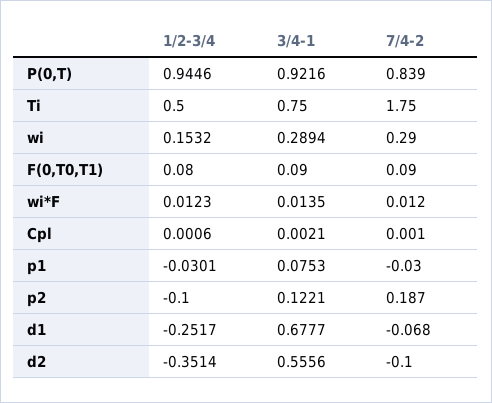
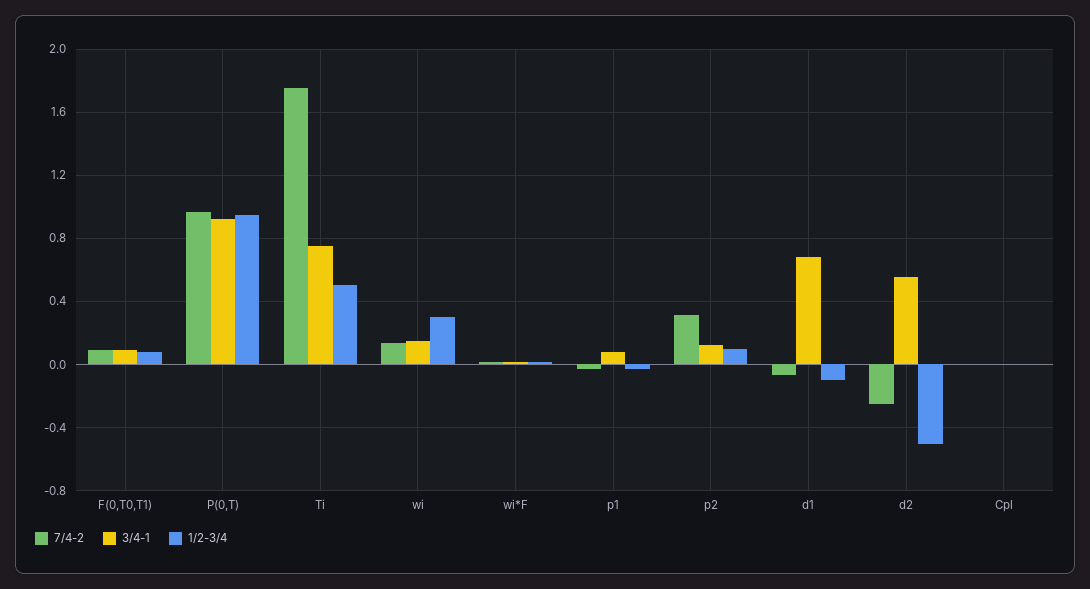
7/4-2, P(0,T): 0.839 -> 0.95
1/2-3/4, wi: 0.1532 -> 0.3
3/4-1, wi: 0.2894 -> 0.15
7/4-2, wi: 0.29 -> 0.15
1/2-3/4, p2: -0.1 -> 0.1
7/4-2, p2: 0.187 -> 0.3
1/2-3/4, d1: -0.2517 -> -0.1
1/2-3/4, d2: -0.3514 -> -0.5
7/4-2, d2: -0.1 -> -0.25

